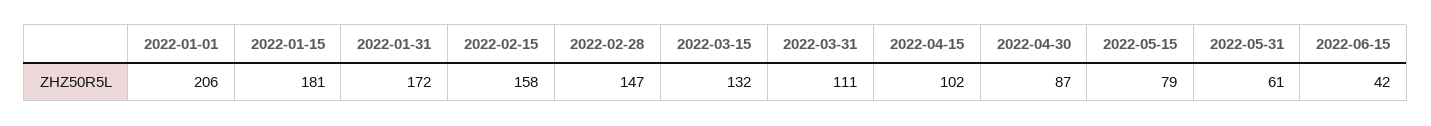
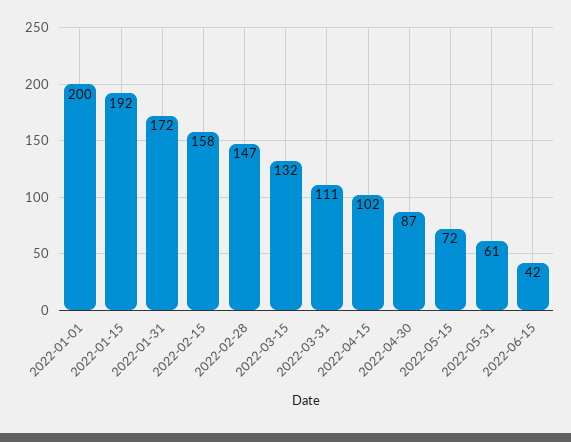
2022-01-01: 206 -> 200
2022-01-15: 181 -> 192
2022-05-15: 79 -> 72

